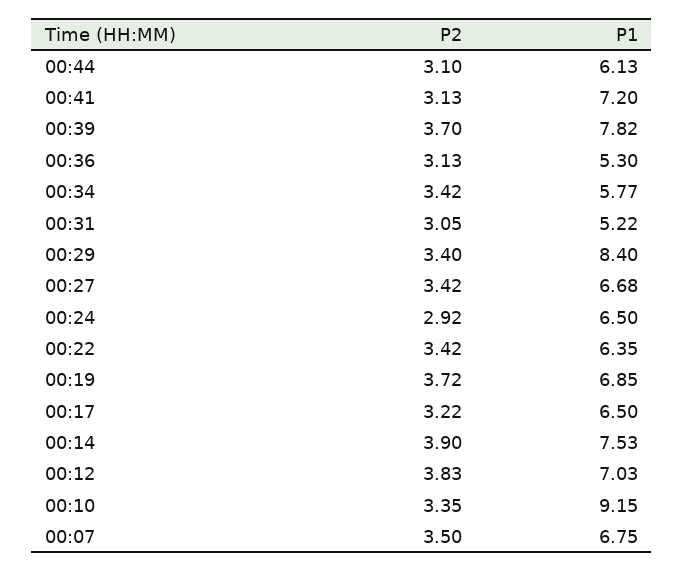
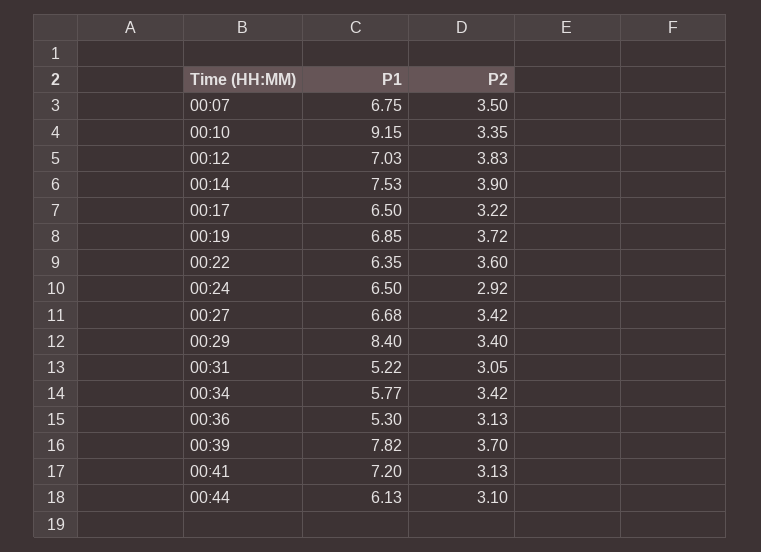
P2, 00:22: 3.42 -> 3.6

